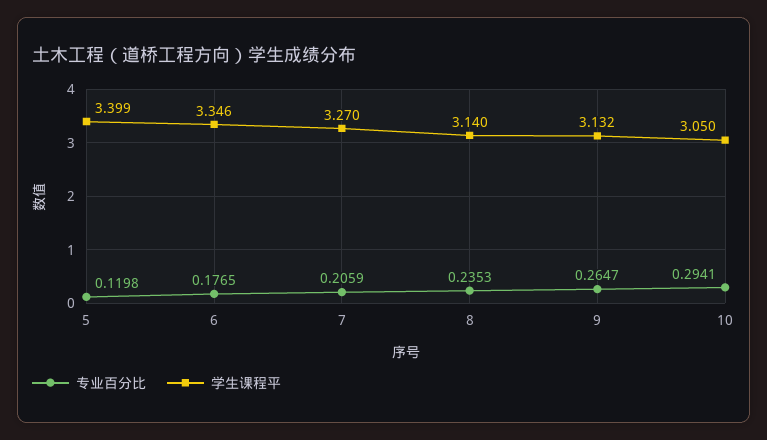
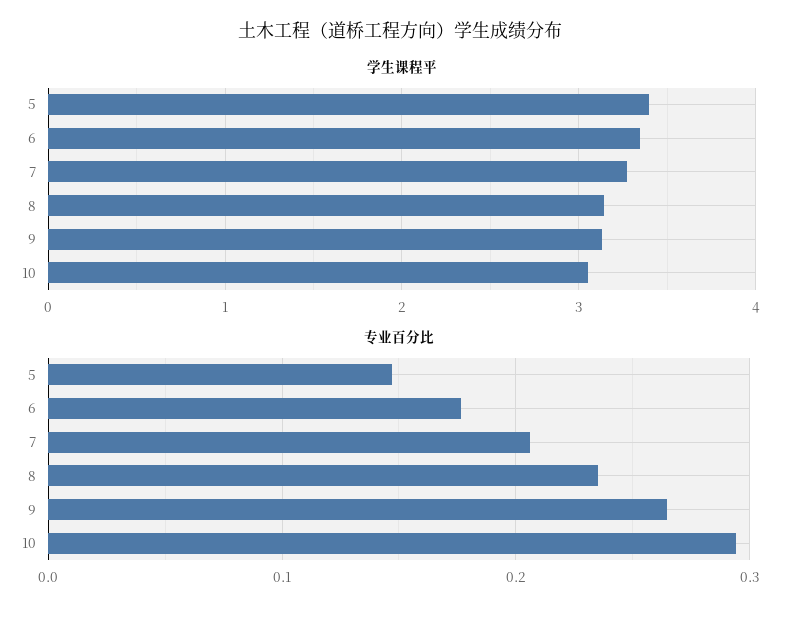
专业百分比, 5: 0.1198 -> 0.15

